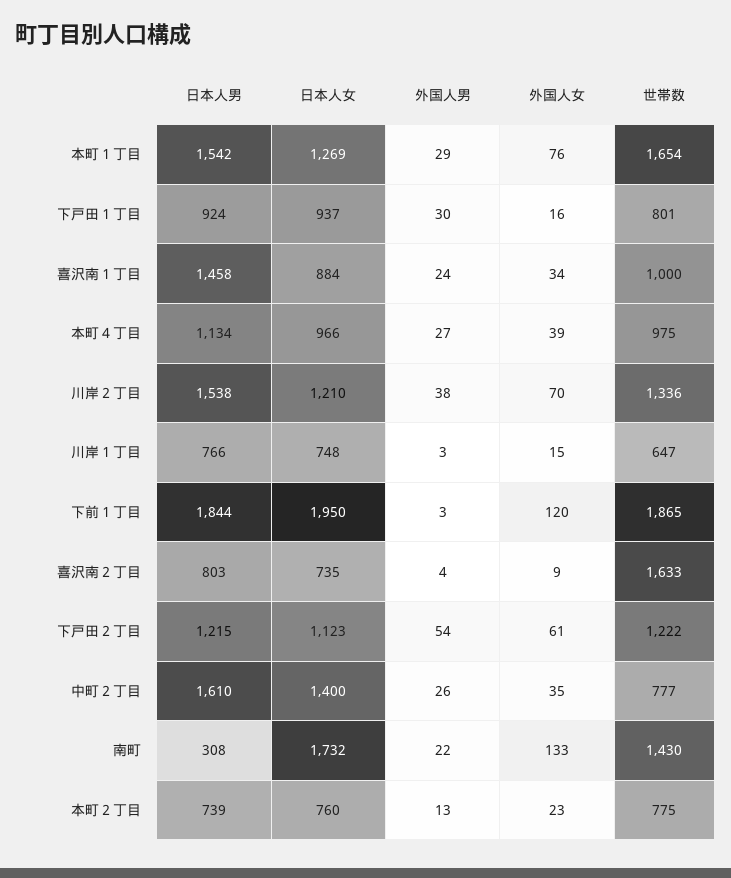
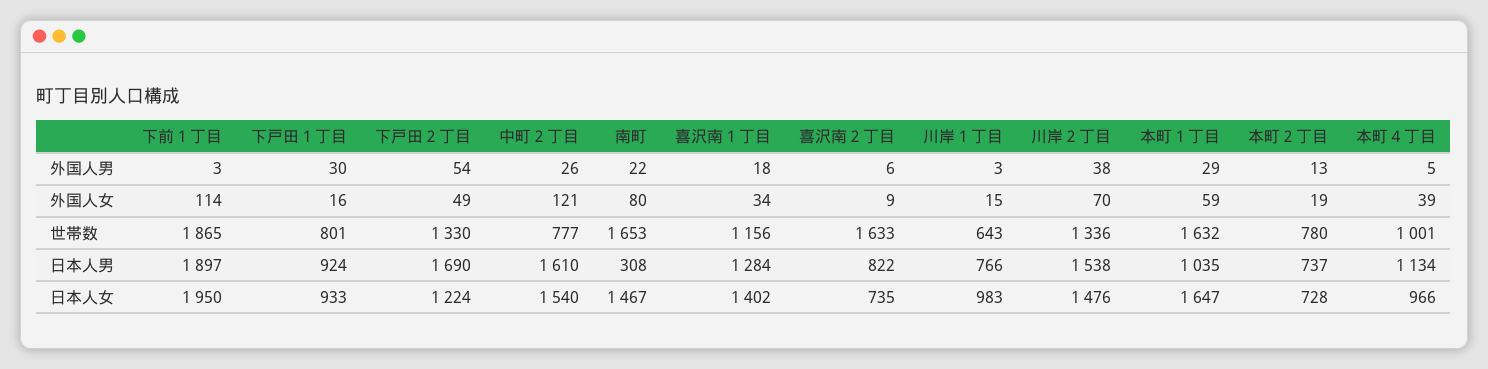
日本人男, 本町１丁目: 1542 -> 1035
日本人女, 本町１丁目: 1269 -> 1647
外国人女, 本町１丁目: 76 -> 59
世帯数, 本町１丁目: 1654 -> 1632
日本人女, 下戸田１丁目: 937 -> 933
日本人男, 喜沢南１丁目: 1458 -> 1284
日本人女, 喜沢南１丁目: 884 -> 1402
外国人男, 喜沢南１丁目: 24 -> 18
世帯数, 喜沢南１丁目: 1000 -> 1156
外国人男, 本町４丁目: 27 -> 5
世帯数, 本町４丁目: 975 -> 1001
日本人女, 川岸２丁目: 1210 -> 1476
日本人女, 川岸１丁目: 748 -> 983
世帯数, 川岸１丁目: 647 -> 643
日本人男, 下前１丁目: 1844 -> 1897
外国人女, 下前１丁目: 120 -> 114
日本人男, 喜沢南２丁目: 803 -> 822
外国人男, 喜沢南２丁目: 4 -> 6
日本人男, 下戸田２丁目: 1215 -> 1690
日本人女, 下戸田２丁目: 1123 -> 1224
外国人女, 下戸田２丁目: 61 -> 49
世帯数, 下戸田２丁目: 1222 -> 1330
日本人女, 中町２丁目: 1400 -> 1540
外国人女, 中町２丁目: 35 -> 121
日本人女, 南町: 1732 -> 1467
外国人女, 南町: 133 -> 80
世帯数, 南町: 1430 -> 1653
日本人男, 本町２丁目: 739 -> 737
日本人女, 本町２丁目: 760 -> 728
外国人女, 本町２丁目: 23 -> 19
世帯数, 本町２丁目: 775 -> 780

